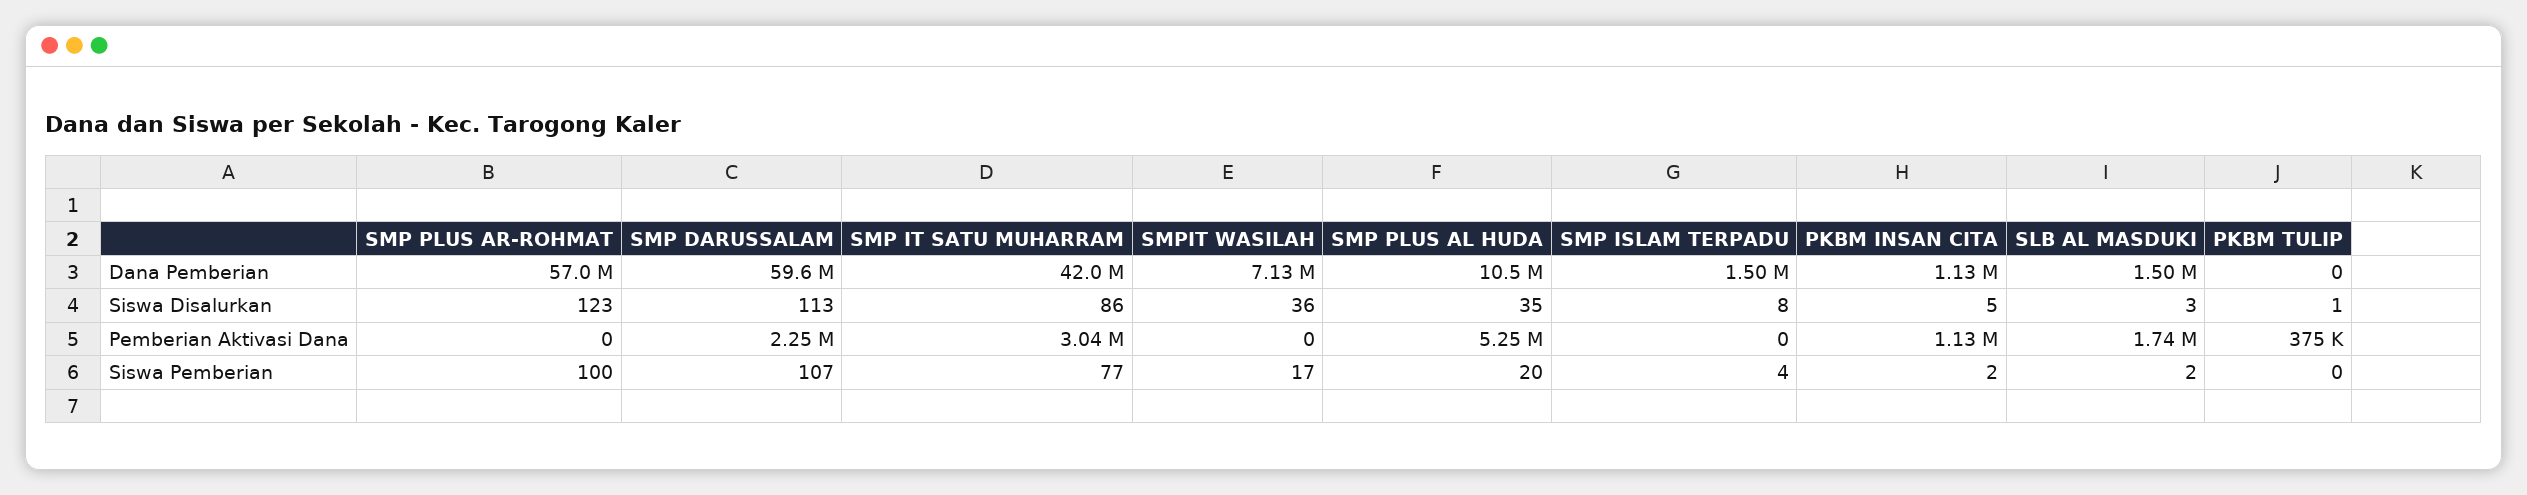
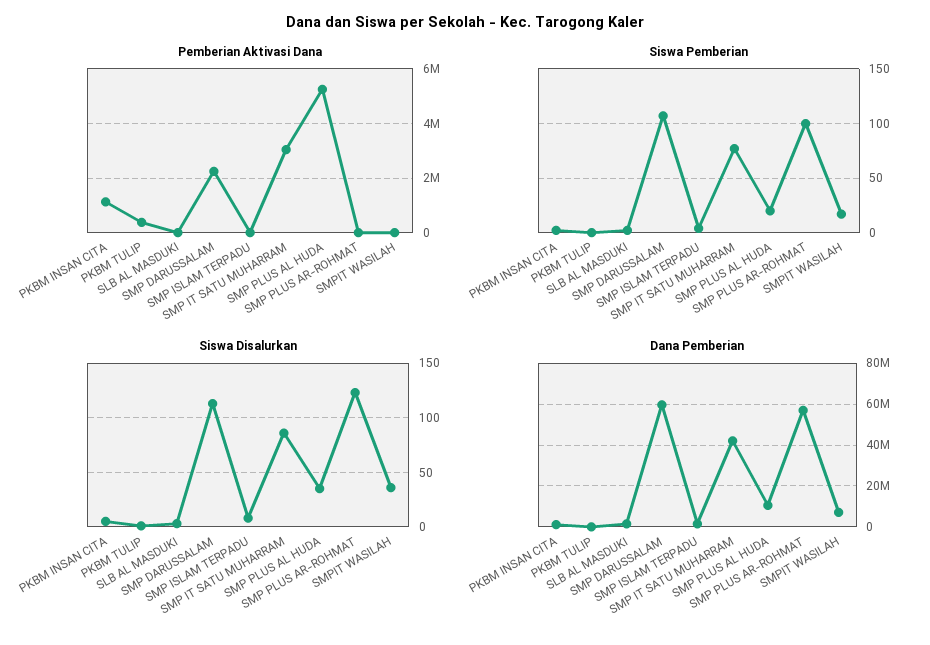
Pemberian Aktivasi Dana, SLB AL MASDUKI: 1740000 -> 0

